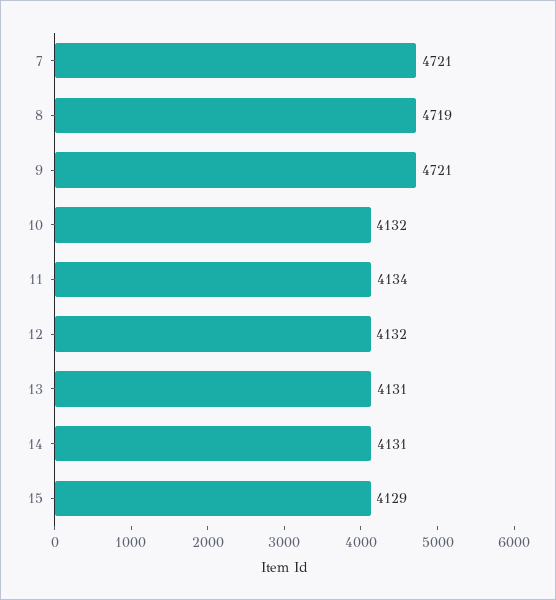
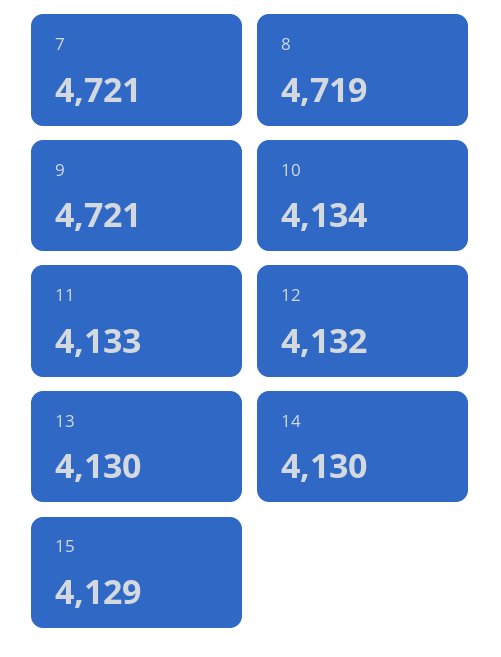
10: 4132 -> 4134
11: 4134 -> 4133
13: 4131 -> 4130
14: 4131 -> 4130

